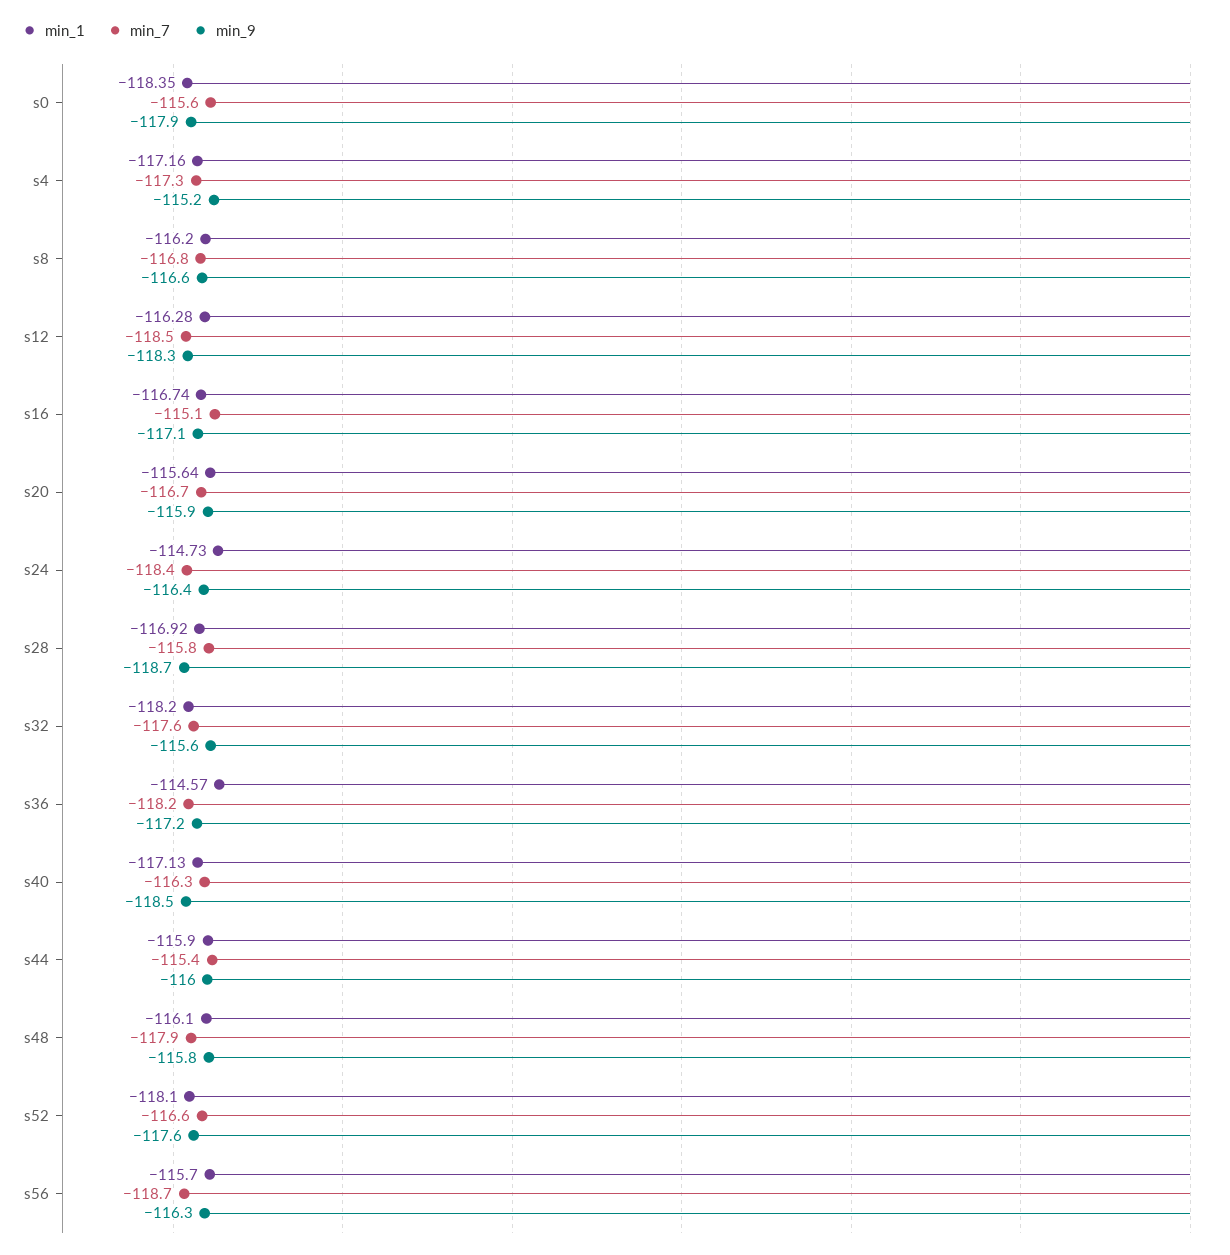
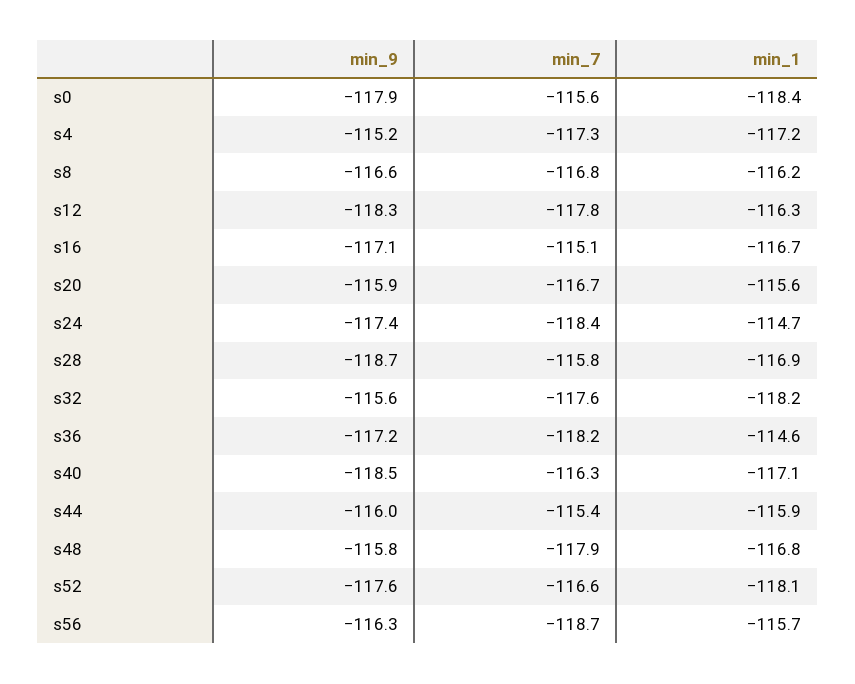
min_7, s12: -118.5 -> -117.8
min_9, s24: -116.4 -> -117.4
min_1, s48: -116.1 -> -116.8

